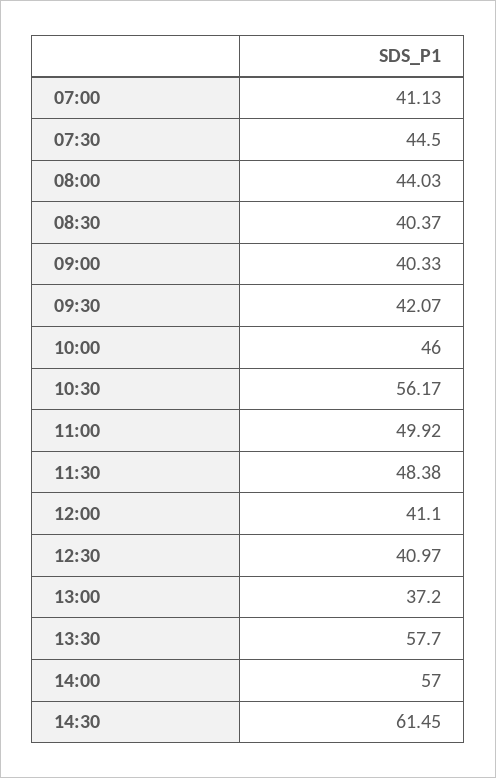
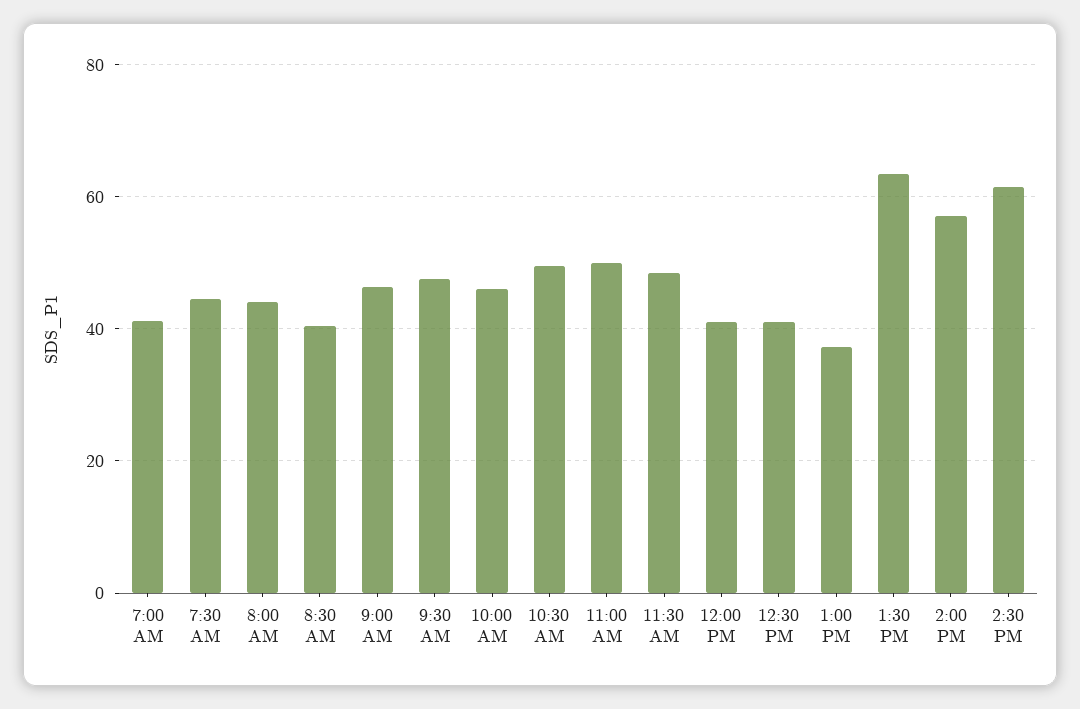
09:00: 40.33 -> 46
09:30: 42.07 -> 48
10:30: 56.17 -> 50
13:30: 57.7 -> 64

